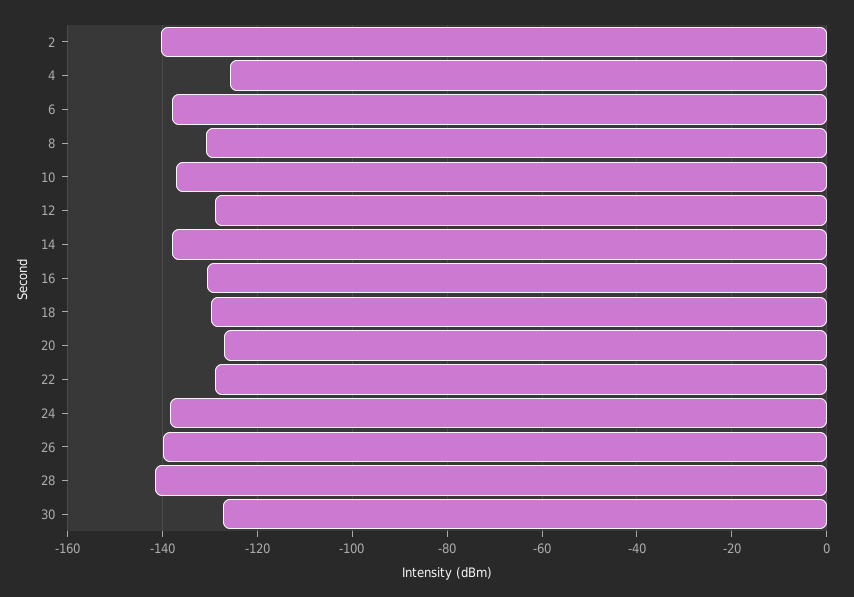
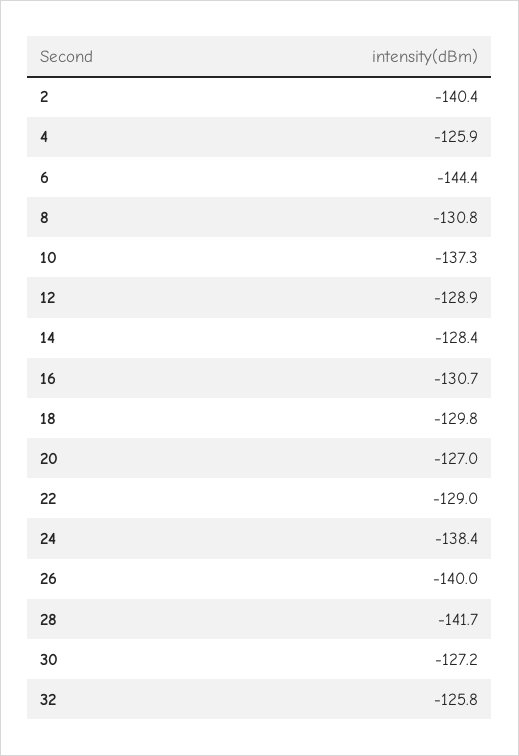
6: -138 -> -144.4
14: -138 -> -128.4
32: none -> -125.8

